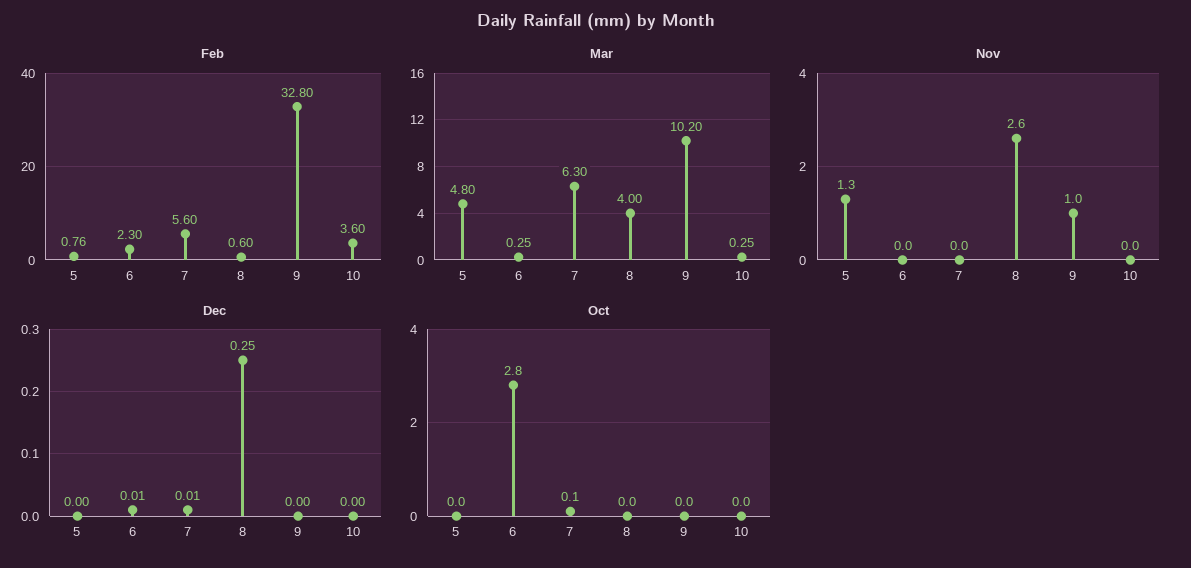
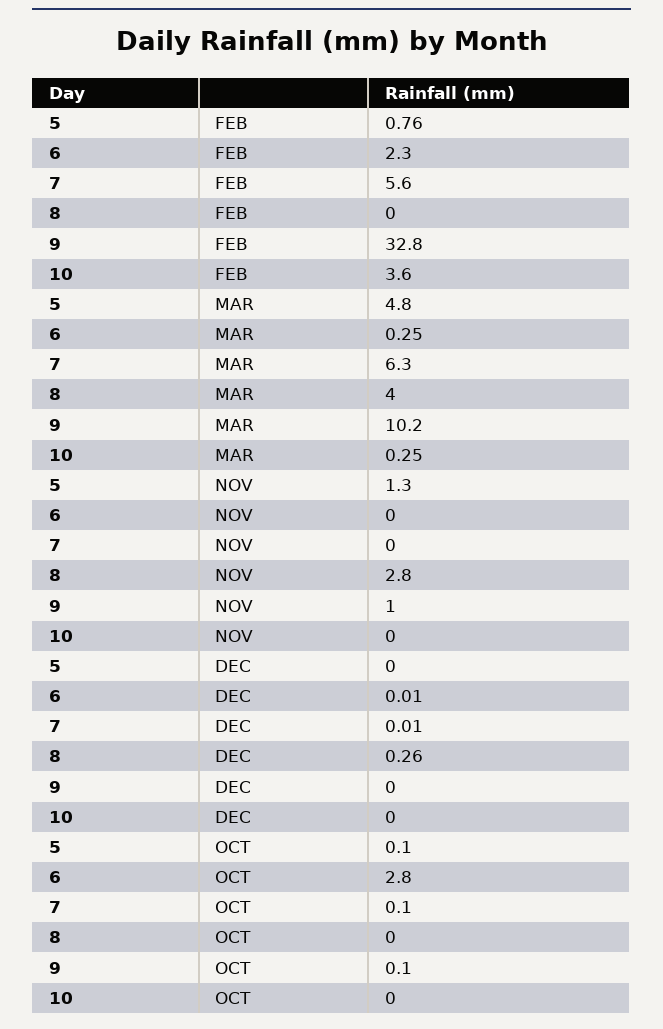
Feb, 8: 0.6 -> 0
Nov, 8: 2.6 -> 2.8
Dec, 8: 0.25 -> 0.26
Oct, 5: 0 -> 0.1
Oct, 9: 0 -> 0.1

